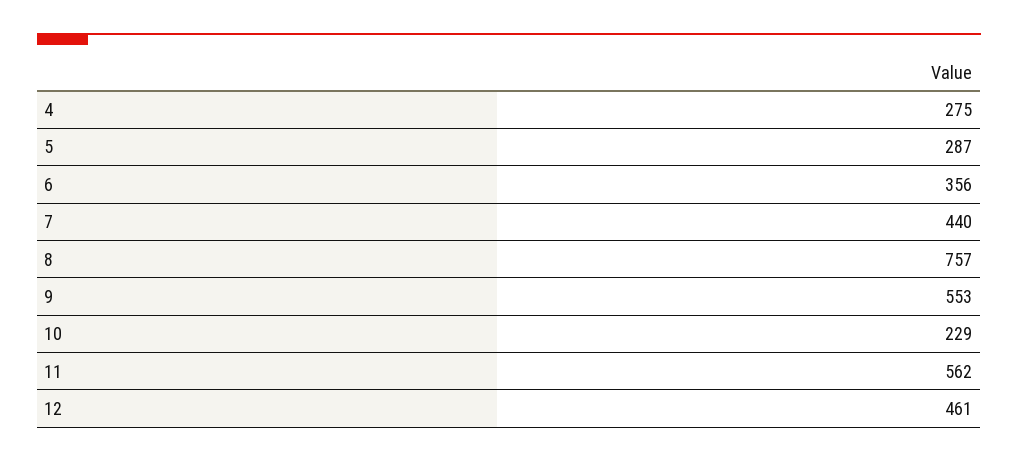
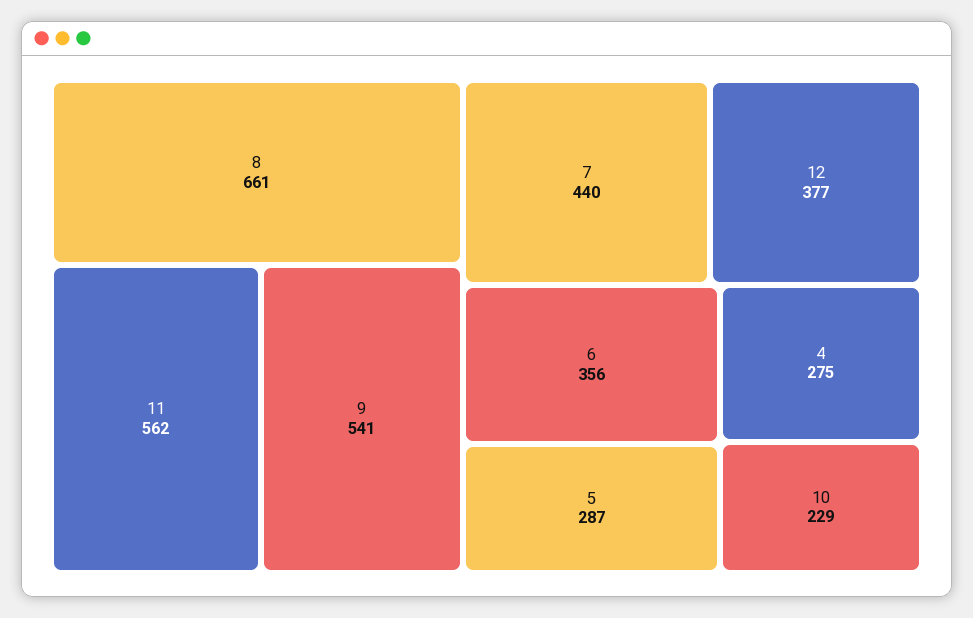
8: 757 -> 661
9: 553 -> 541
12: 461 -> 377

